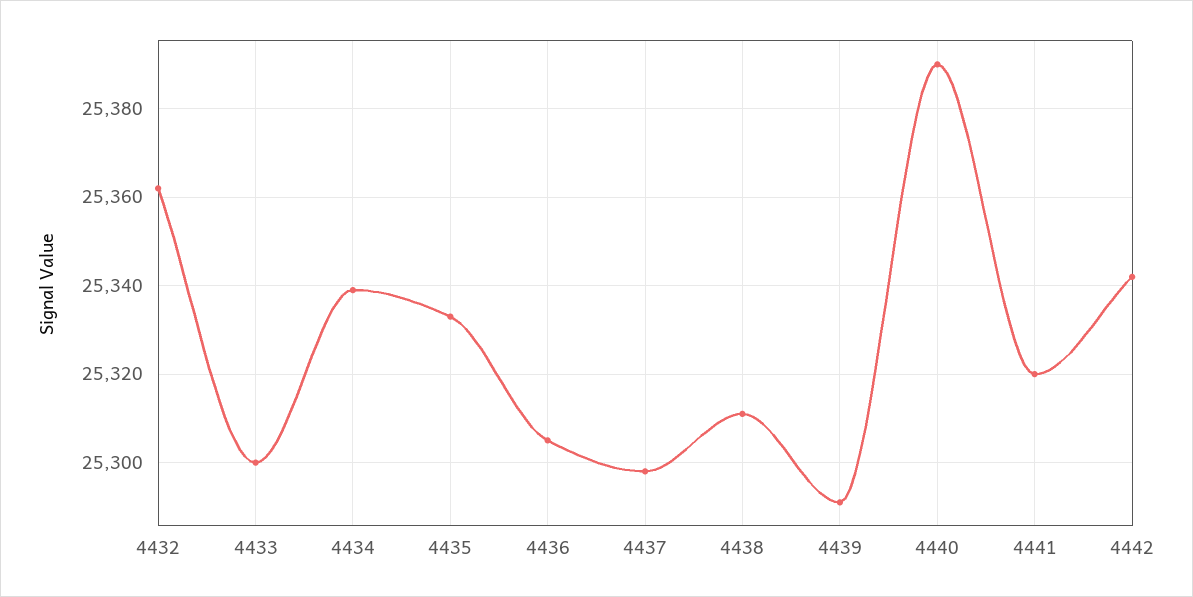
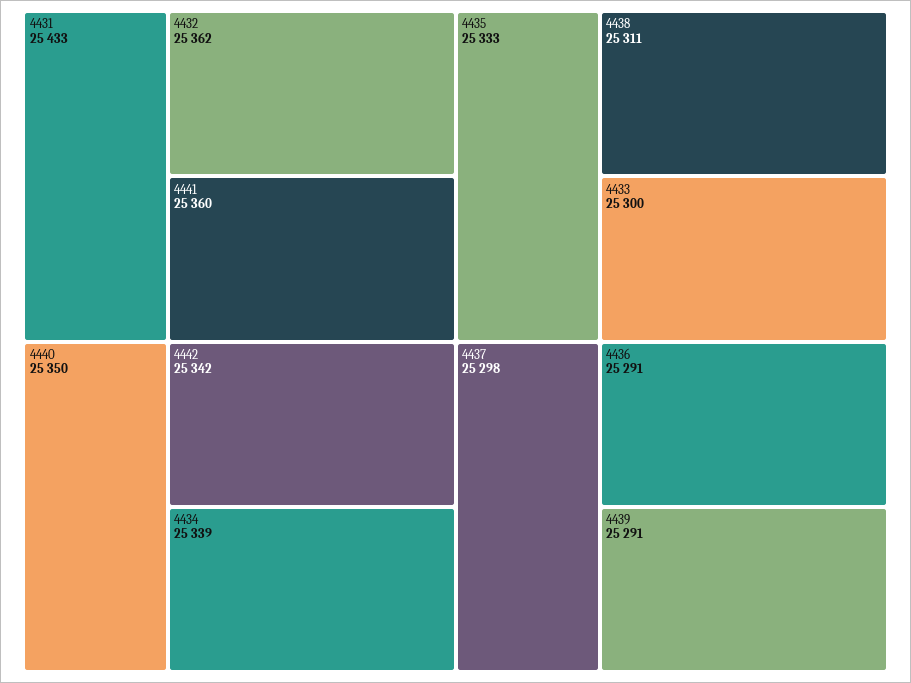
4436: 25305 -> 25291
4440: 25390 -> 25350
4441: 25320 -> 25360
4431: none -> 25433

